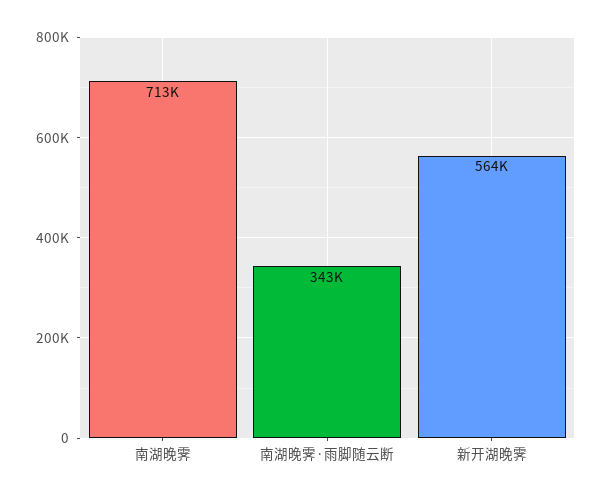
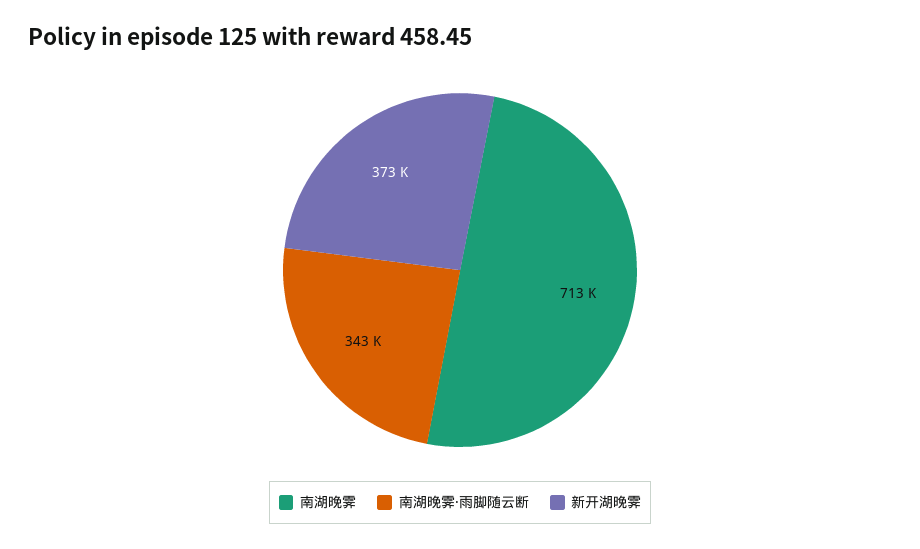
新开湖晚霁: 564000 -> 373000

